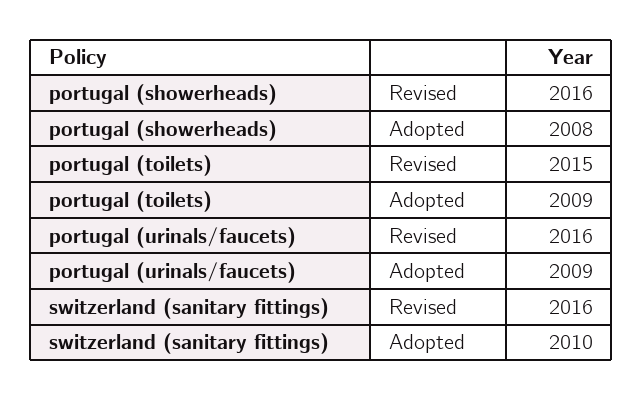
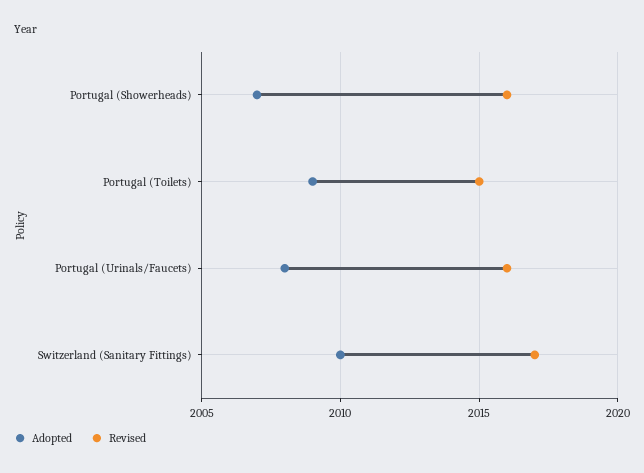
Adopted, portugal (showerheads): 2008 -> 2007
Adopted, portugal (urinals/faucets): 2009 -> 2008
Revised, switzerland (sanitary fittings): 2016 -> 2017

